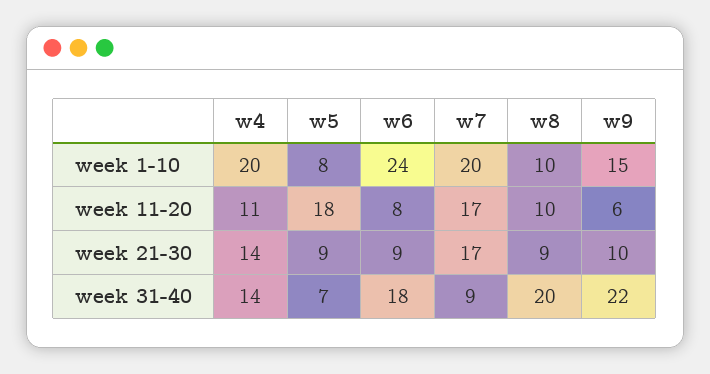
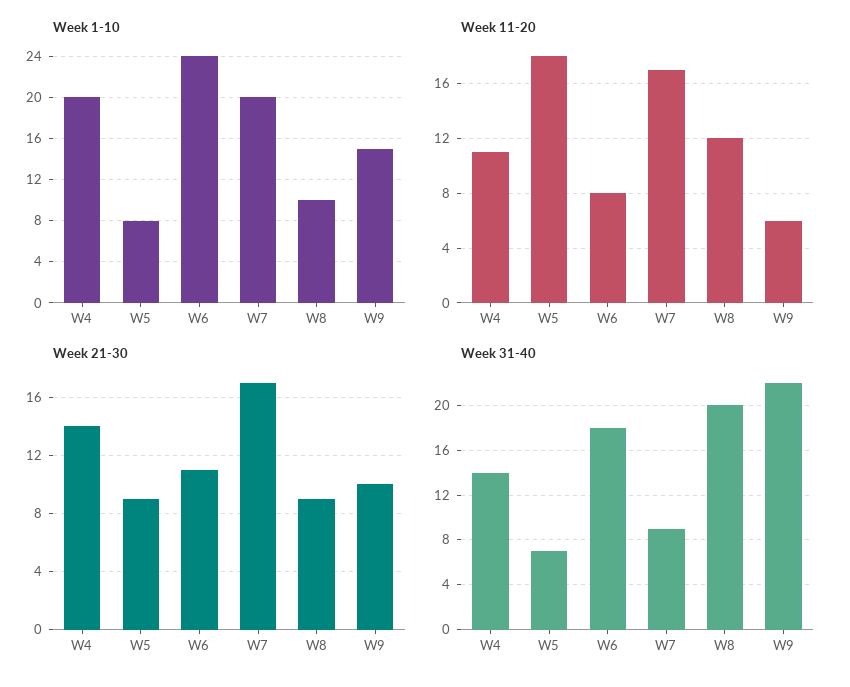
week 11-20, w8: 10 -> 12
week 21-30, w6: 9 -> 11

